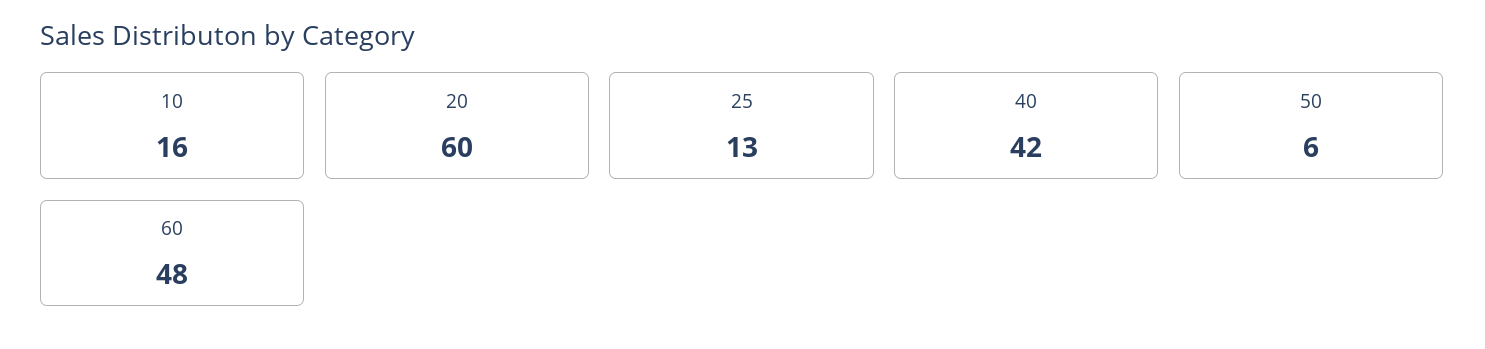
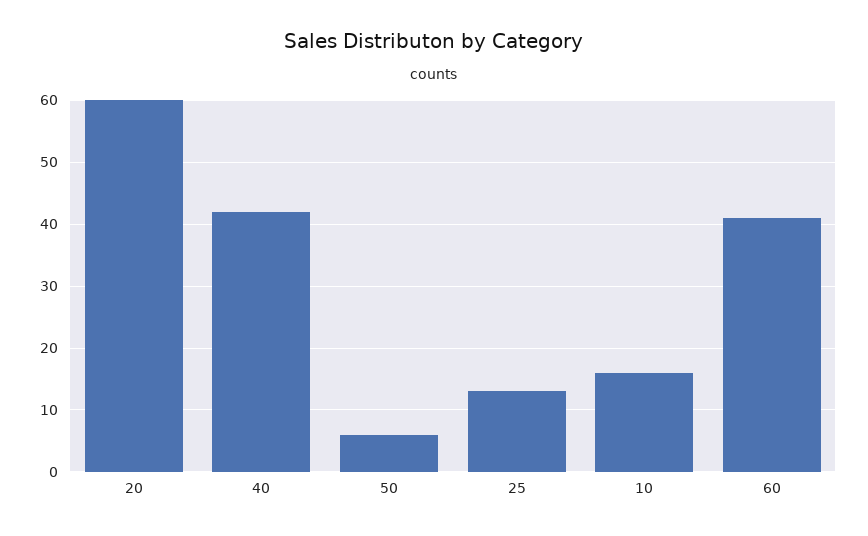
60: 48 -> 41

